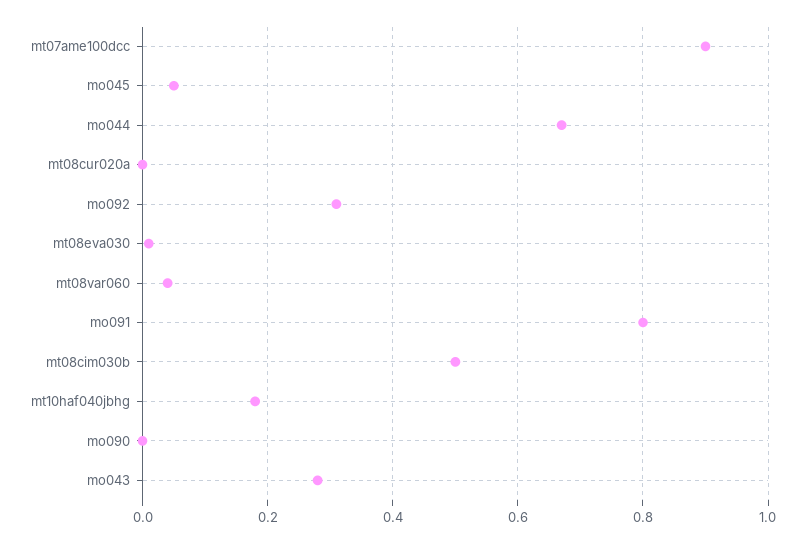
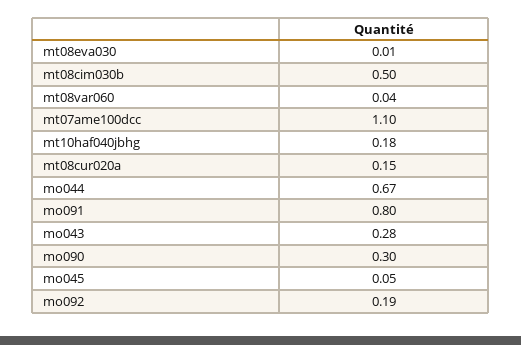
mt07ame100dcc: 0.9 -> 1.1
mt08cur020a: 0 -> 0.15
mo092: 0.3 -> 0.19
mo090: 0 -> 0.3

